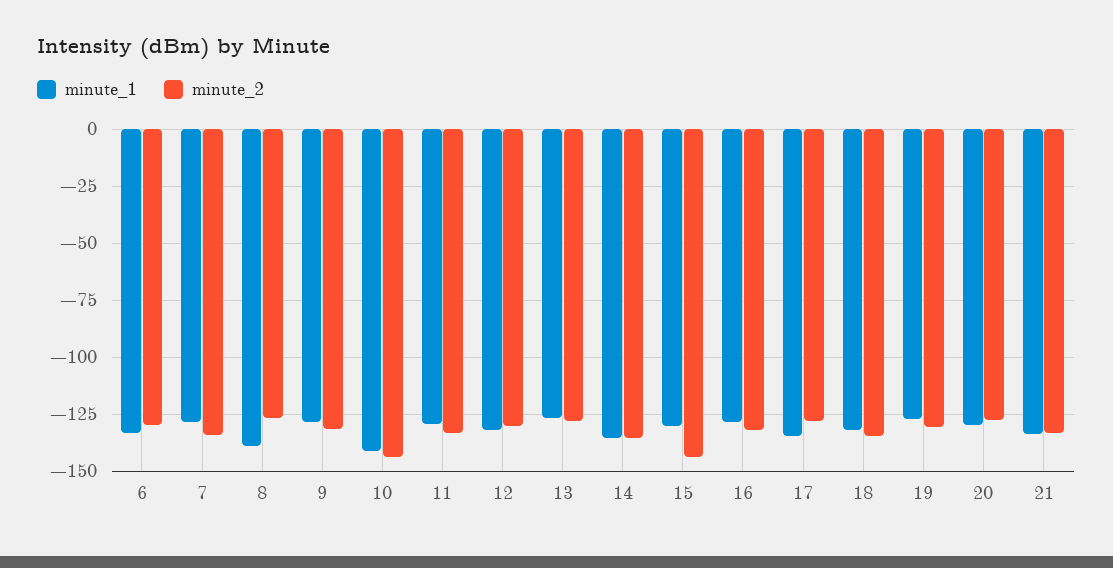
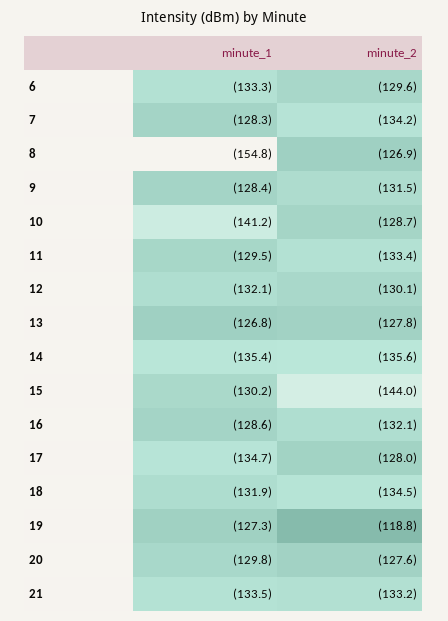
minute_1, 8: -140 -> -154.8
minute_2, 10: -145 -> -128.7
minute_2, 19: -130 -> -118.8

